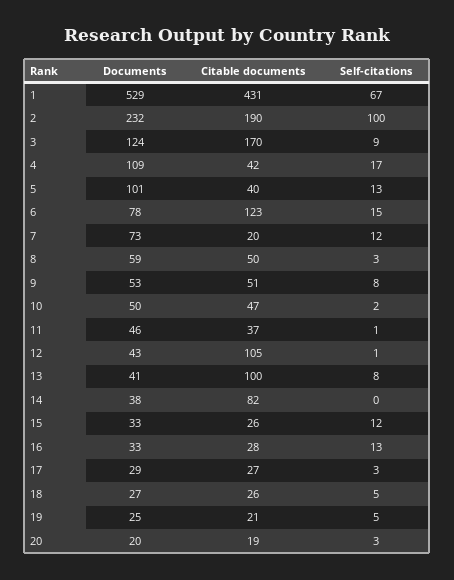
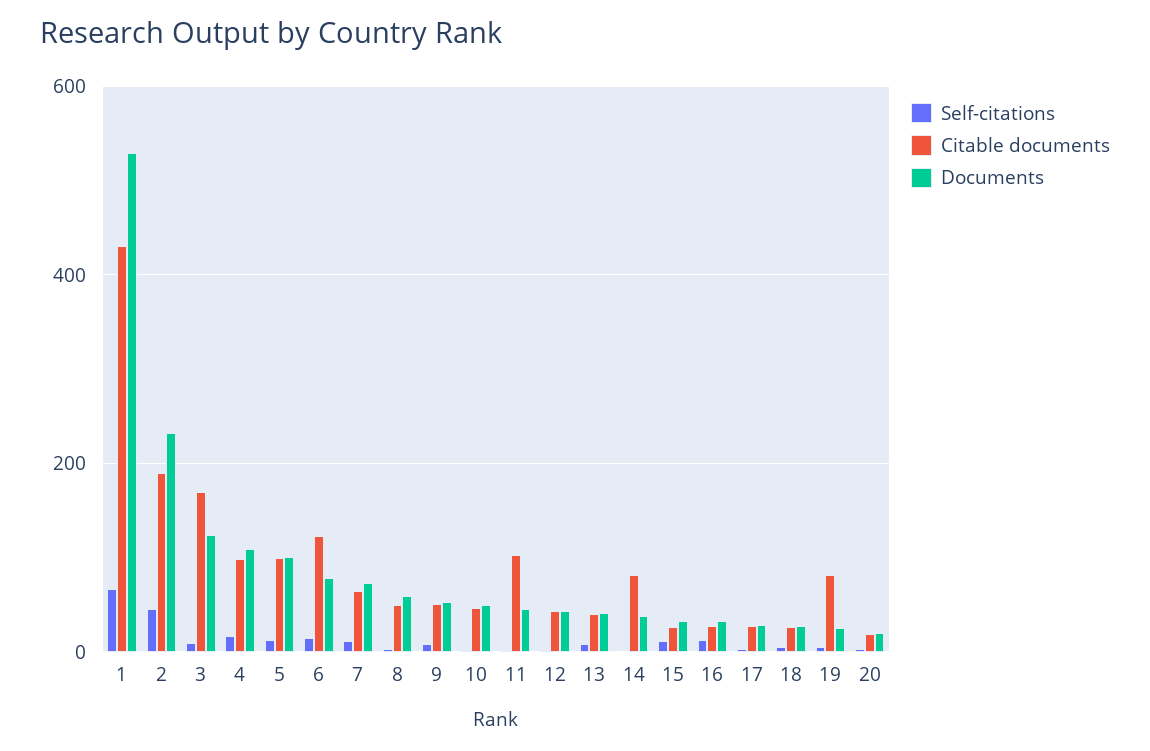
Self-citations, 2: 100 -> 40
Citable documents, 4: 42 -> 100
Citable documents, 5: 40 -> 100
Citable documents, 7: 20 -> 60
Citable documents, 11: 37 -> 100
Citable documents, 12: 105 -> 40
Citable documents, 13: 100 -> 40
Citable documents, 19: 21 -> 80

